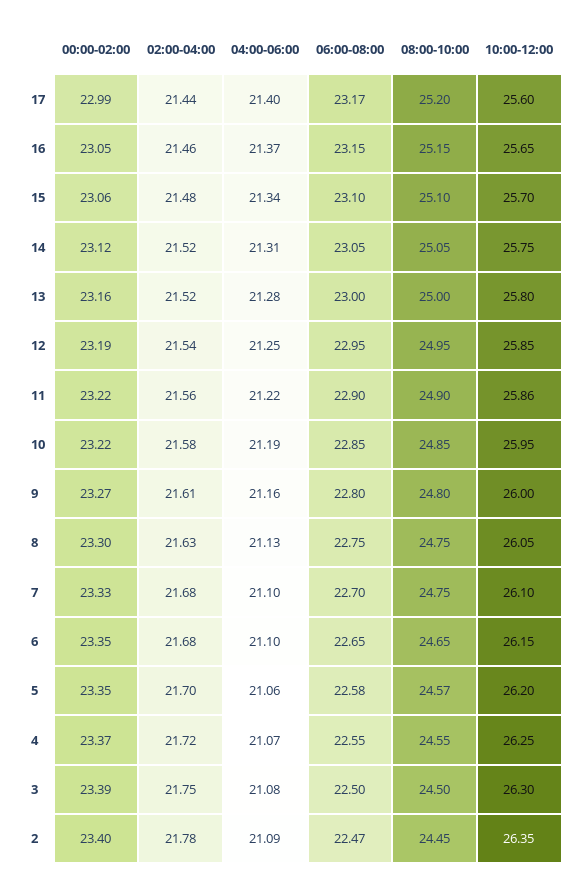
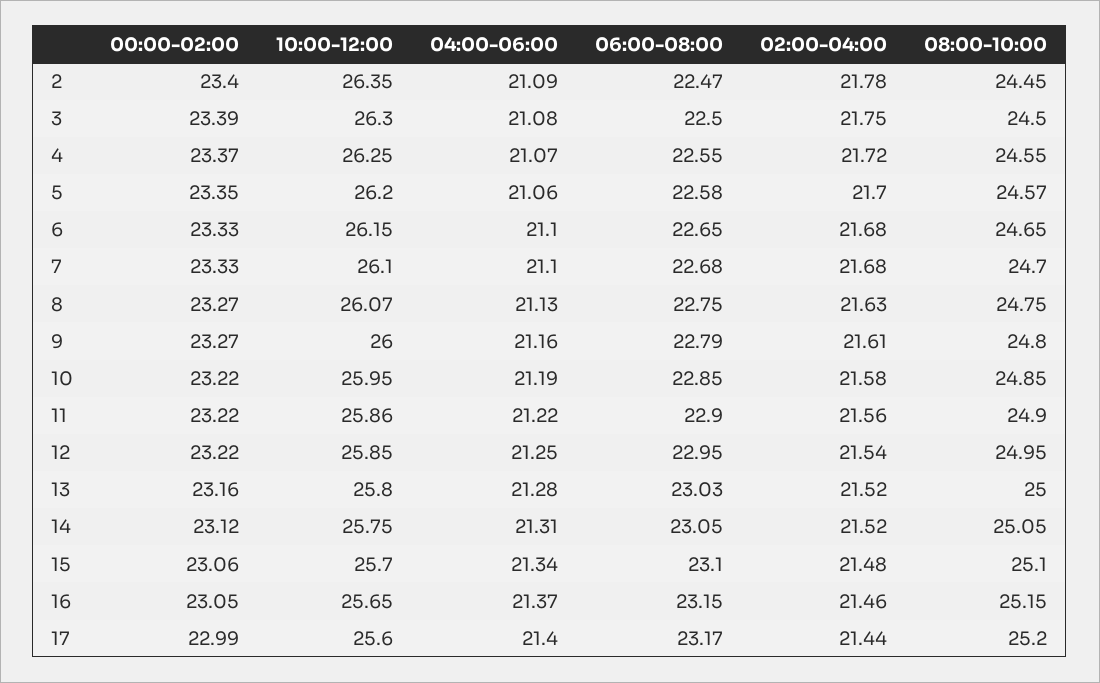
06:00-08:00, 13: 23 -> 23.03
00:00-02:00, 12: 23.19 -> 23.22
06:00-08:00, 9: 22.8 -> 22.79
00:00-02:00, 8: 23.3 -> 23.27
10:00-12:00, 8: 26.05 -> 26.07
06:00-08:00, 7: 22.7 -> 22.68
08:00-10:00, 7: 24.75 -> 24.7
00:00-02:00, 6: 23.35 -> 23.33

